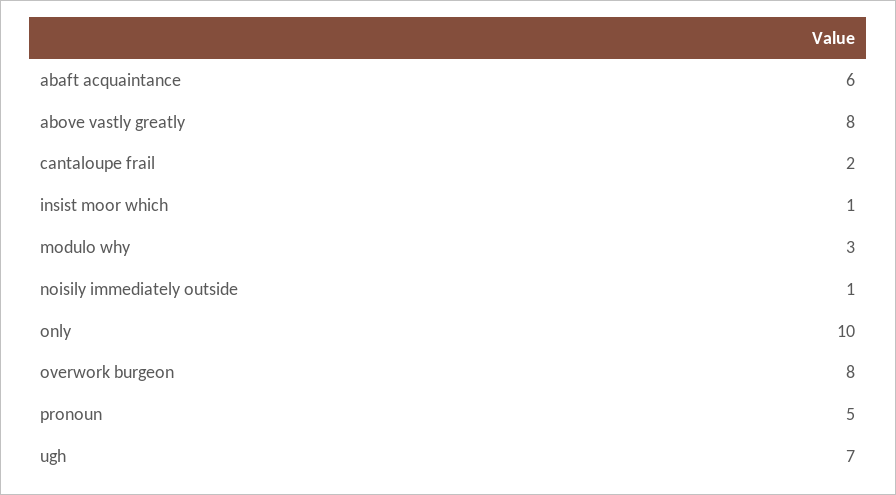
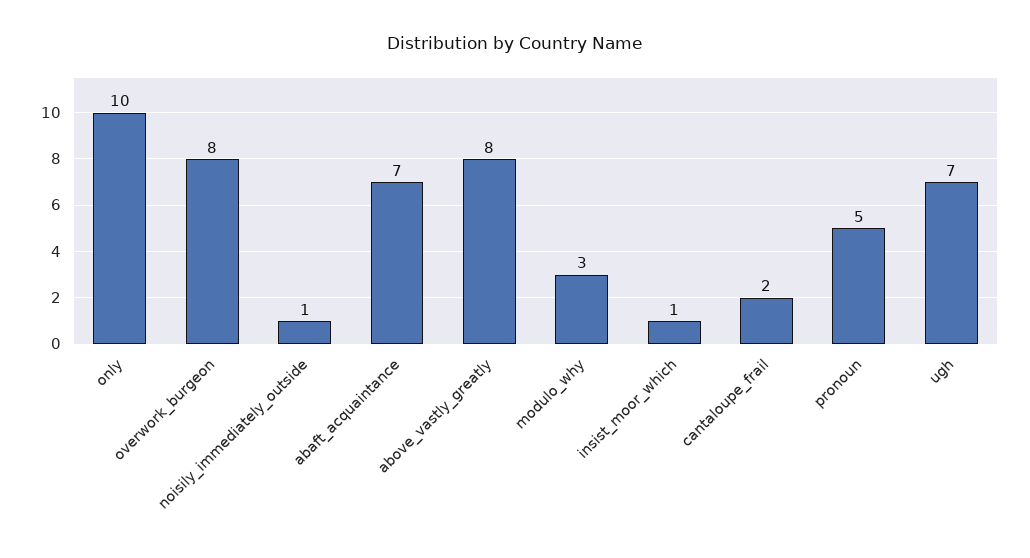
abaft acquaintance: 6 -> 7

